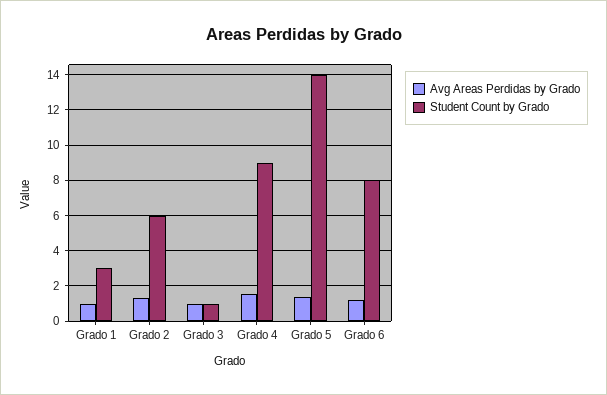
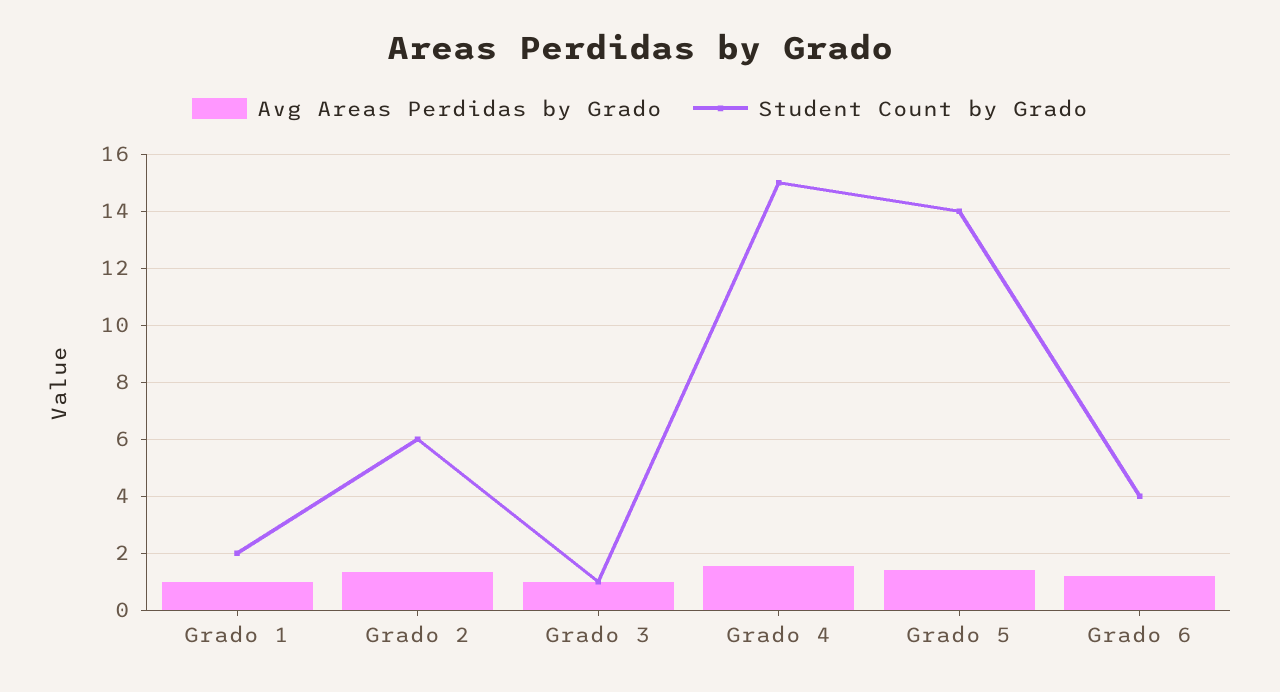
Student Count by Grado, Grado 1: 3 -> 2
Student Count by Grado, Grado 4: 9 -> 15
Student Count by Grado, Grado 6: 8 -> 4

